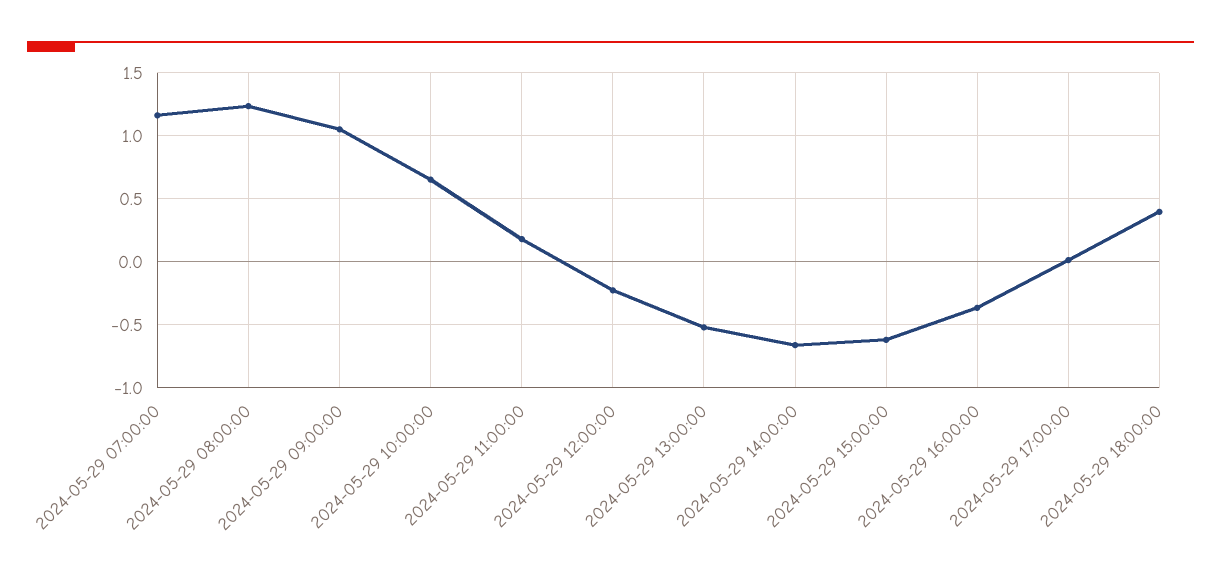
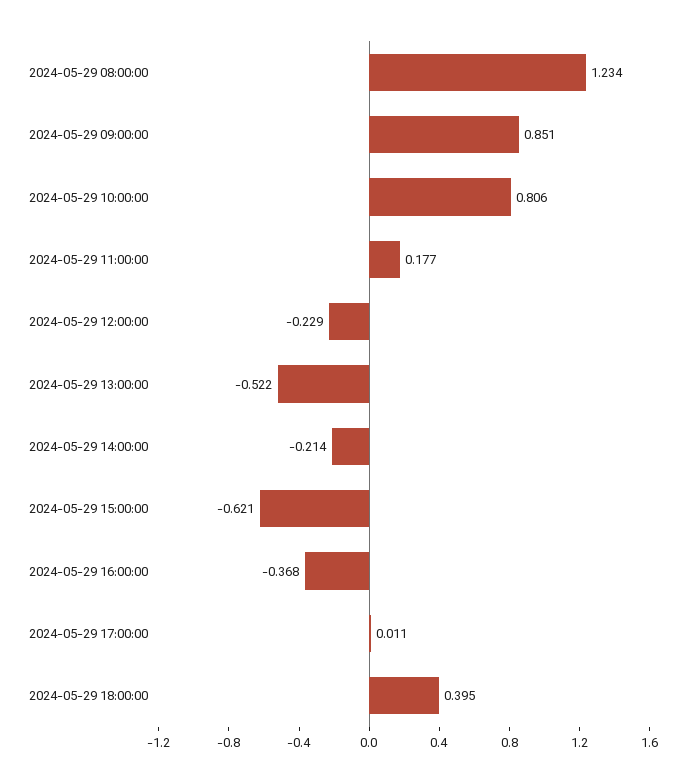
2024-05-29 07:00:00: 1.15 -> none
2024-05-29 09:00:00: 1.05 -> 0.851
2024-05-29 10:00:00: 0.65 -> 0.806
2024-05-29 14:00:00: -0.65 -> -0.214

